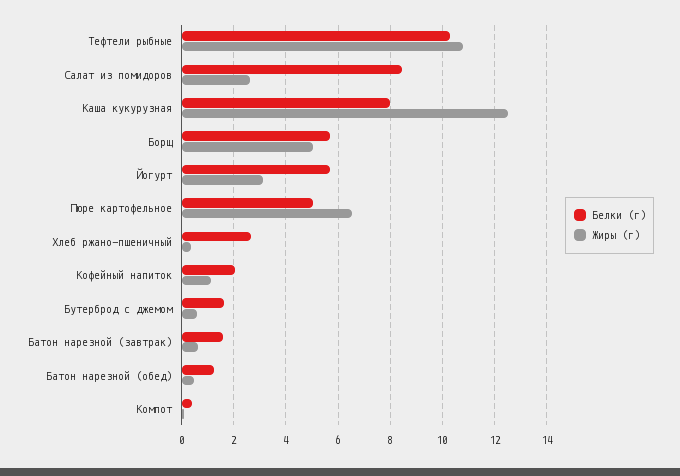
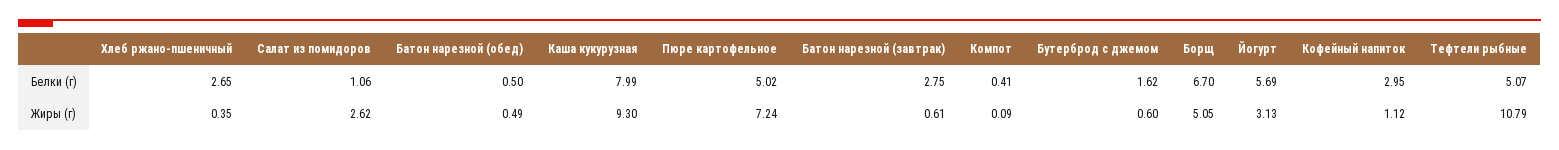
Белки (г), Тефтели рыбные: 10.25 -> 5.07
Белки (г), Салат из помидоров: 8.5 -> 1.06
Жиры (г), Каша кукурузная: 12.5 -> 9.3
Белки (г), Борщ: 5.75 -> 6.7
Жиры (г), Пюре картофельное: 6.5 -> 7.24
Белки (г), Кофейный напиток: 2 -> 2.95
Белки (г), Батон нарезной (завтрак): 1.5 -> 2.75
Белки (г), Батон нарезной (обед): 1.25 -> 0.5

